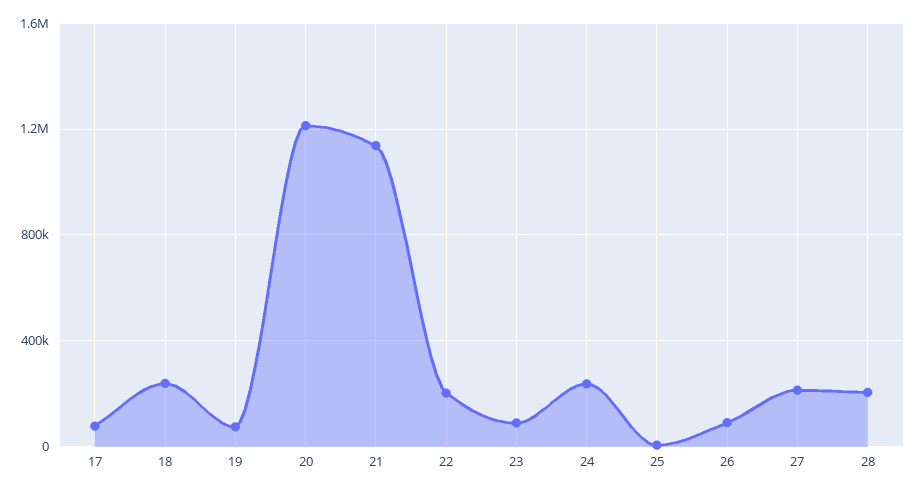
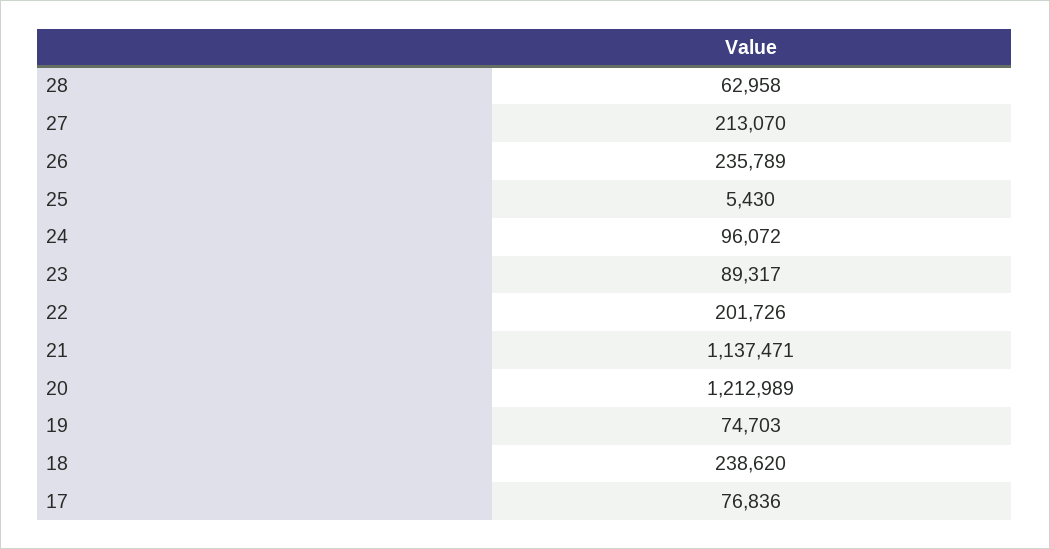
24: 250000 -> 96072
26: 100000 -> 235789
28: 200000 -> 62958

